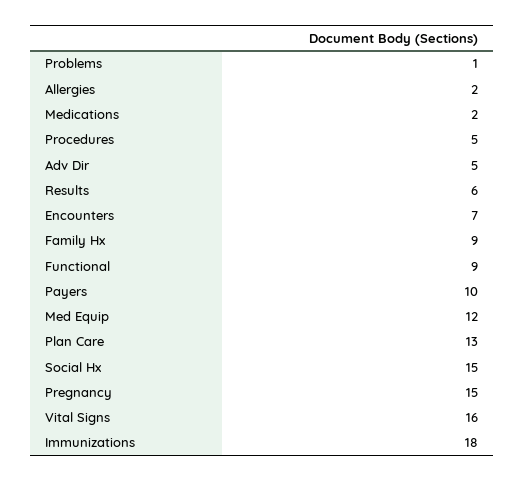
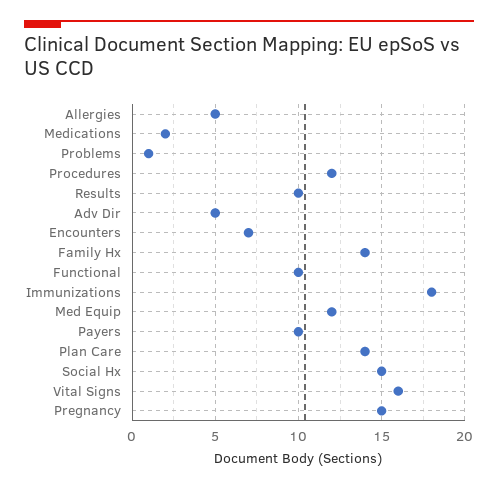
Allergies: 2 -> 5
Procedures: 5 -> 12
Results: 6 -> 10
Family Hx: 9 -> 14
Functional: 9 -> 10
Plan Care: 13 -> 14

